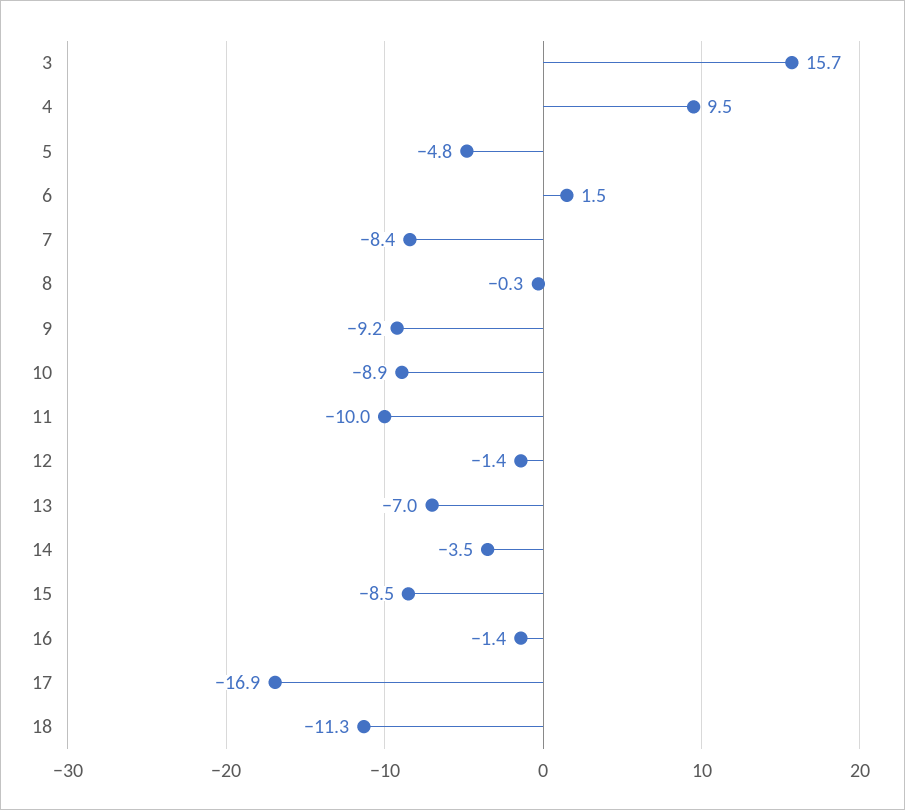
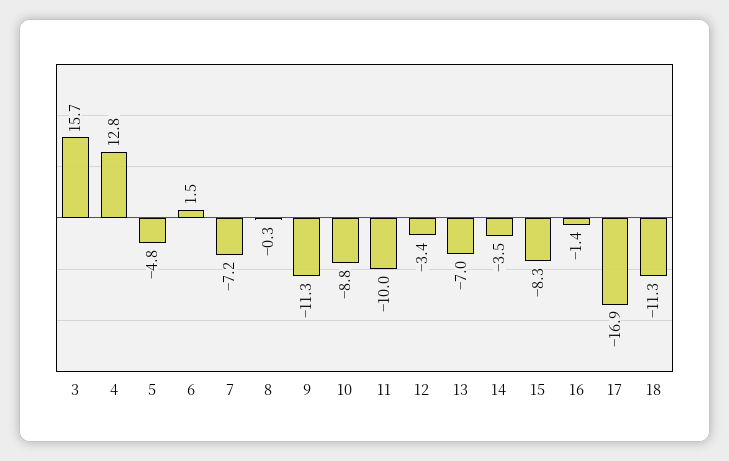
4: 9.5 -> 12.8
7: -8.4 -> -7.2
9: -9.2 -> -11.3
10: -8.9 -> -8.8
12: -1.4 -> -3.4
15: -8.5 -> -8.3

